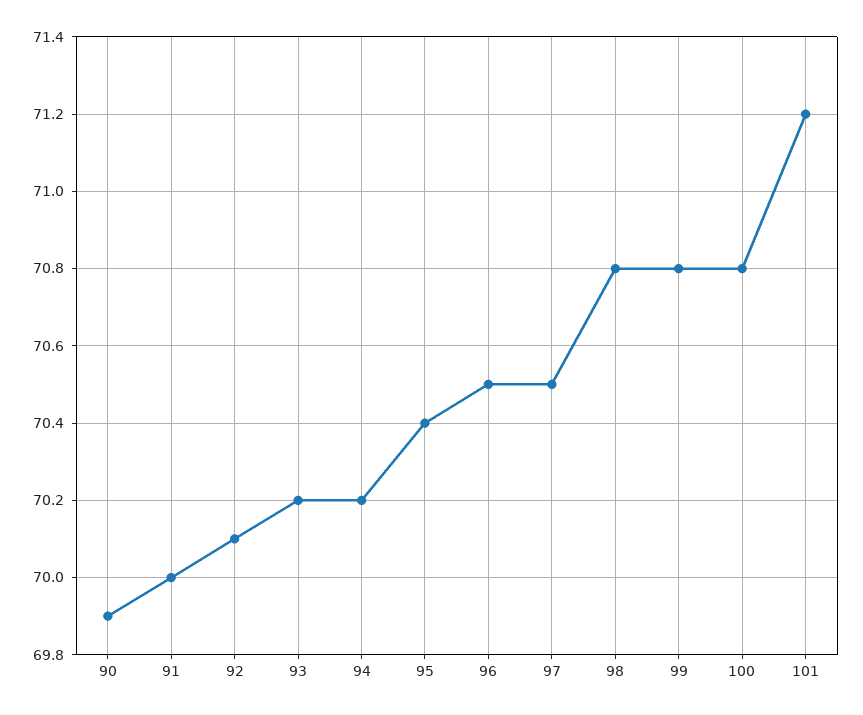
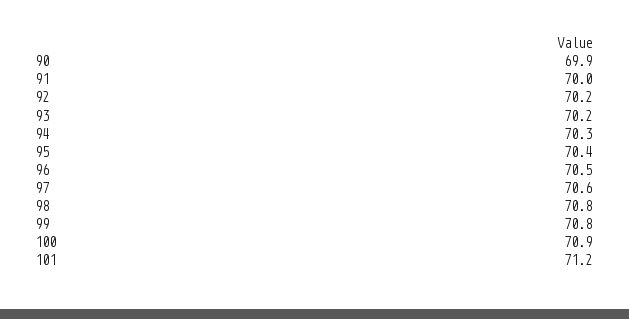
92: 70.1 -> 70.2
94: 70.2 -> 70.3
97: 70.5 -> 70.6
100: 70.8 -> 70.9

